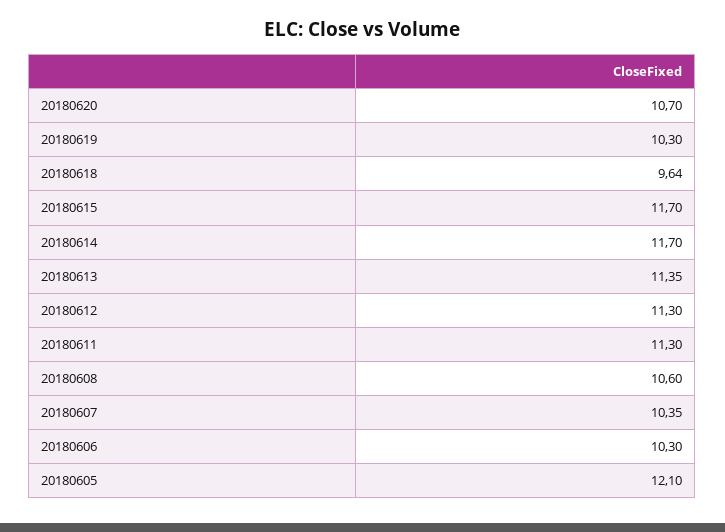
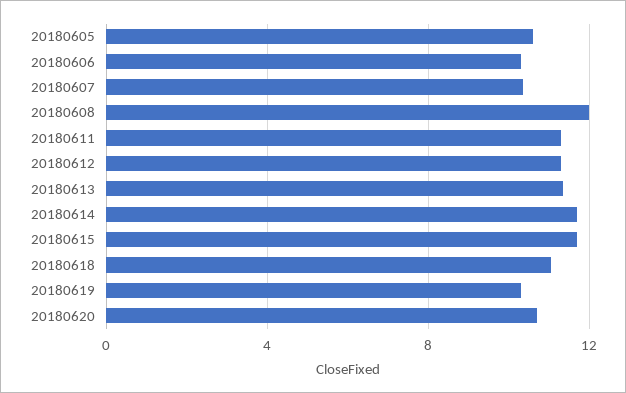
20180618: 9.64 -> 11
20180608: 10.6 -> 12
20180605: 12.1 -> 10.5

